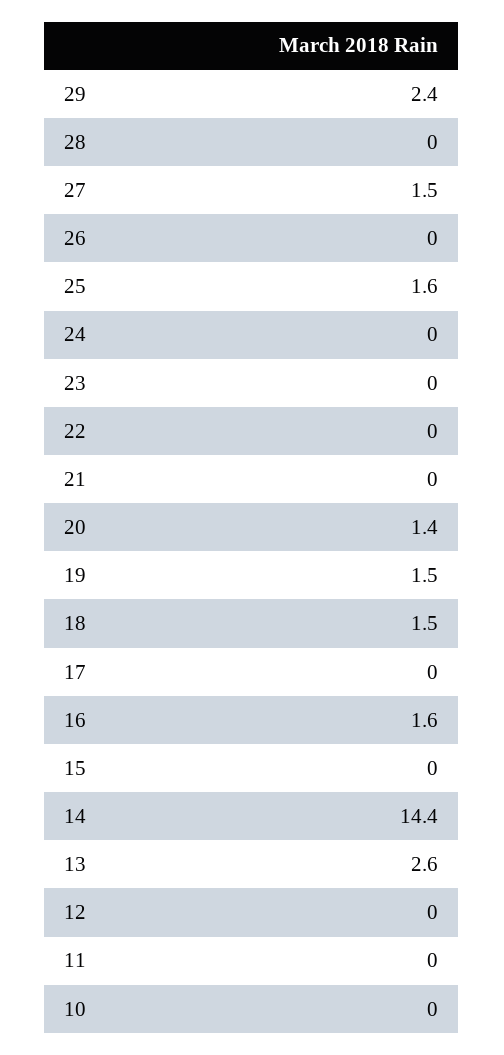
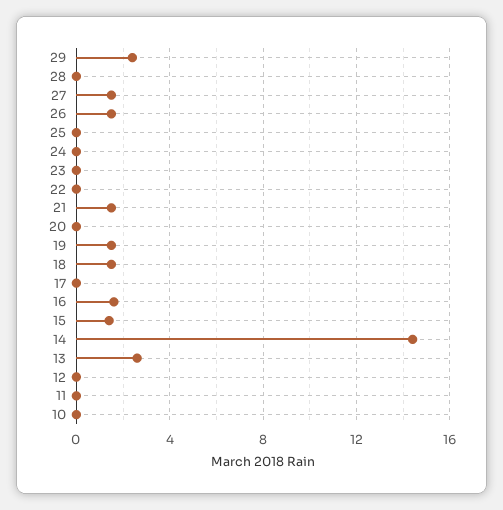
26: 0 -> 1.5
25: 1.6 -> 0
21: 0 -> 1.5
20: 1.4 -> 0
15: 0 -> 1.5

